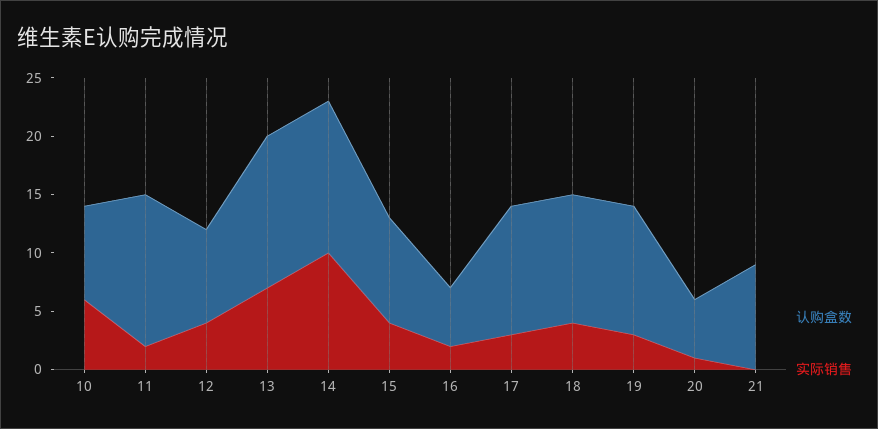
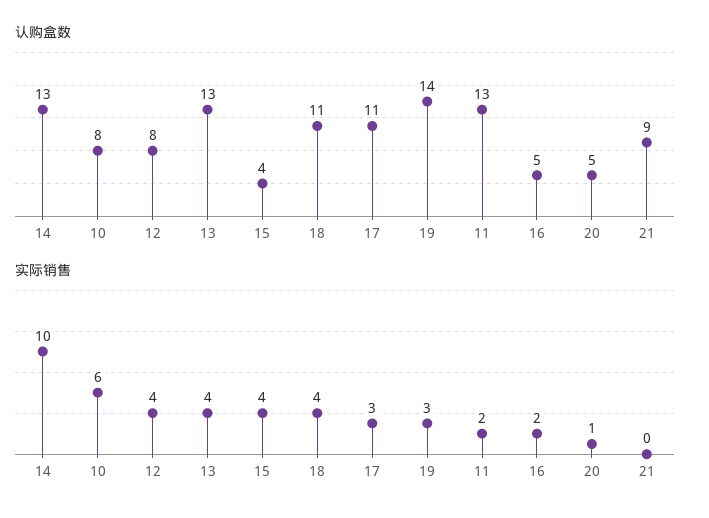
实际销售, 13: 7 -> 4
认购盒数, 15: 9 -> 4
认购盒数, 19: 11 -> 14

